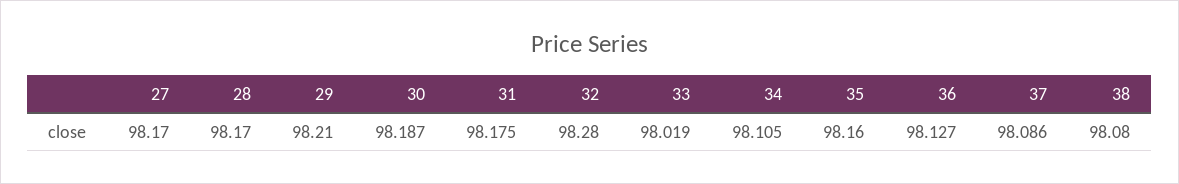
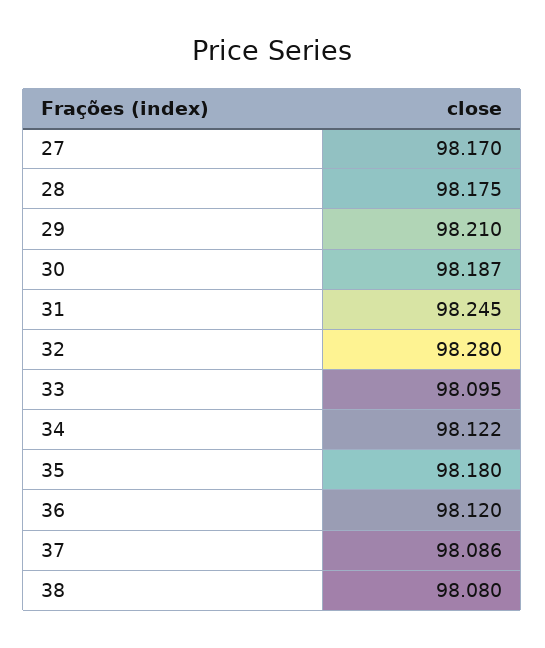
28: 98.17 -> 98.175
31: 98.175 -> 98.245
33: 98.019 -> 98.095
34: 98.105 -> 98.122
35: 98.16 -> 98.18
36: 98.127 -> 98.12

